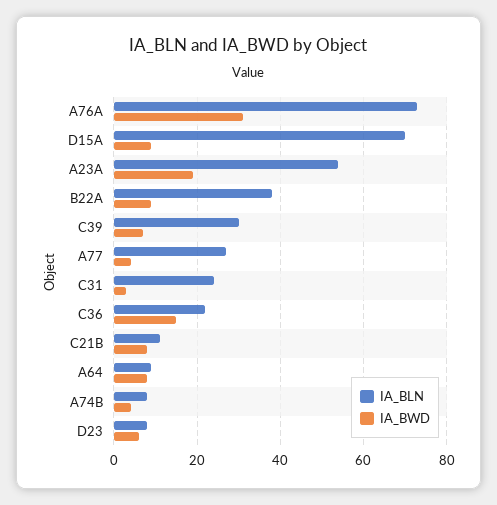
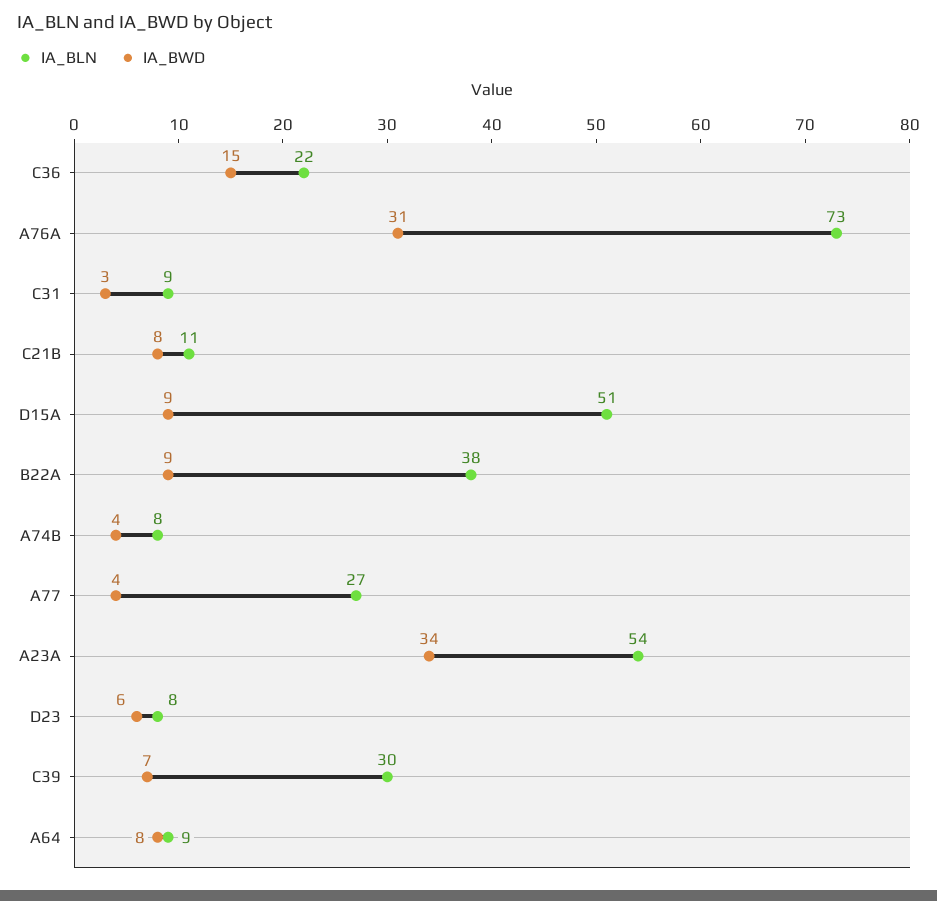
IA_BLN, D15A: 70 -> 51
IA_BWD, A23A: 20 -> 34
IA_BLN, C31: 25 -> 9

